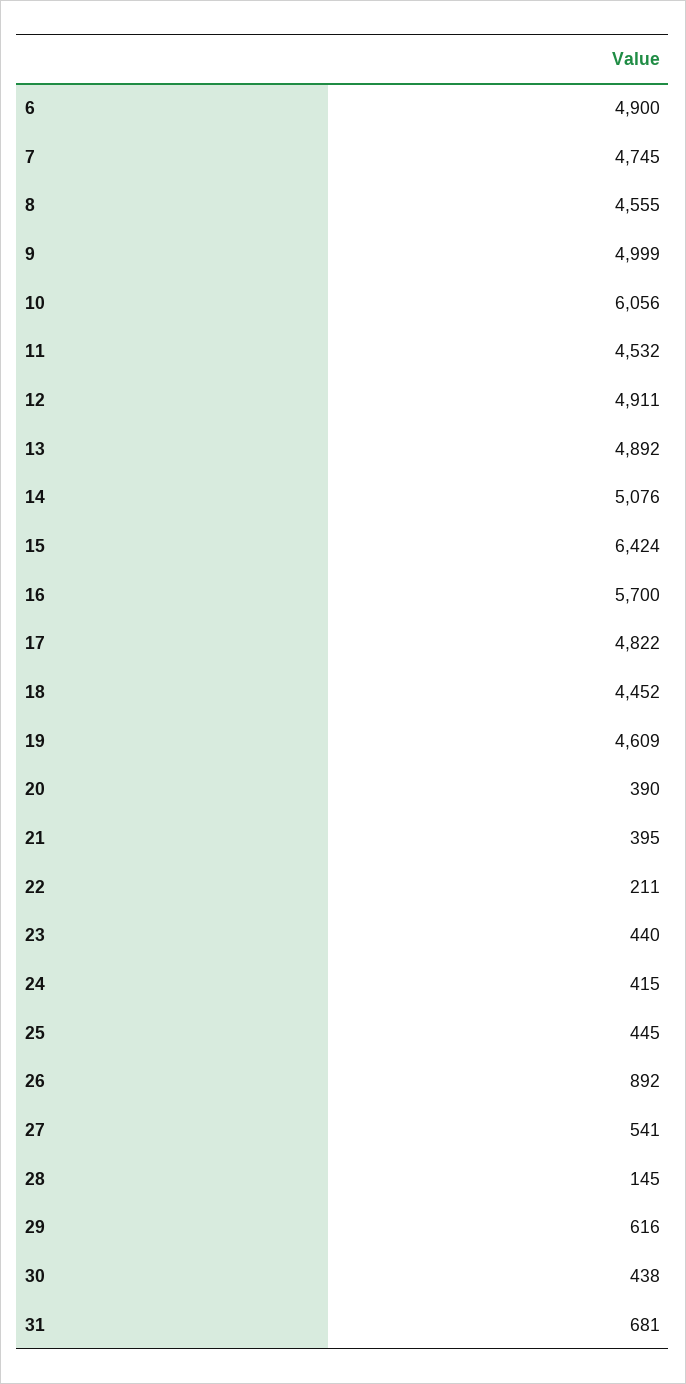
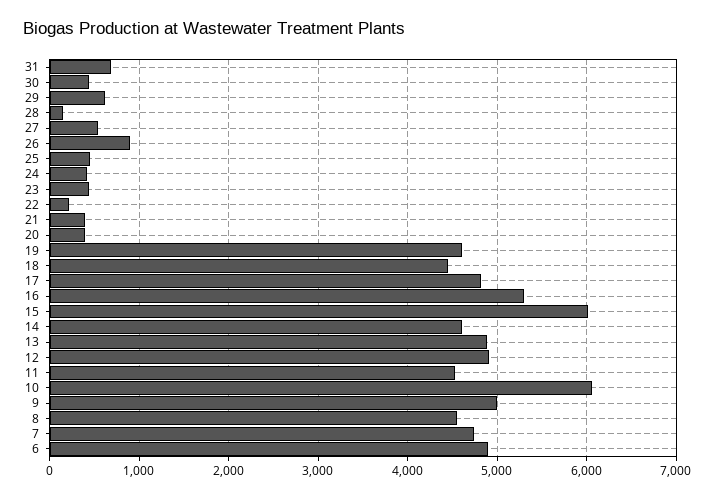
14: 5076 -> 4600
15: 6424 -> 6000
16: 5700 -> 5300

